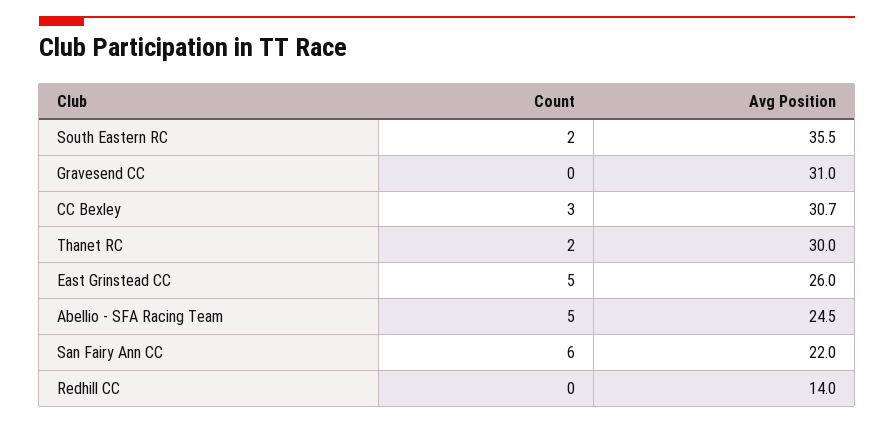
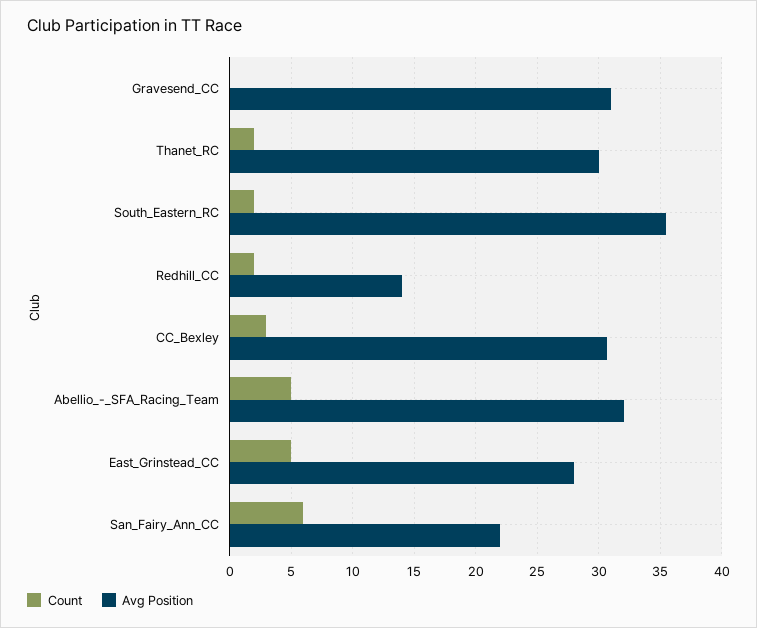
Avg Position, East Grinstead CC: 26 -> 28
Avg Position, Abellio - SFA Racing Team: 24.5 -> 32
Count, Redhill CC: 0 -> 2

